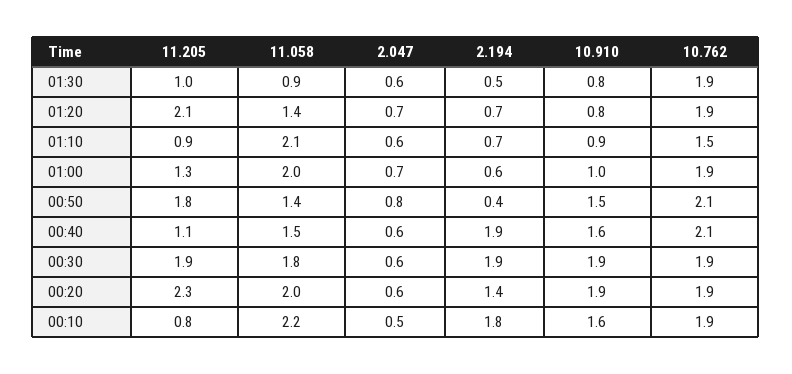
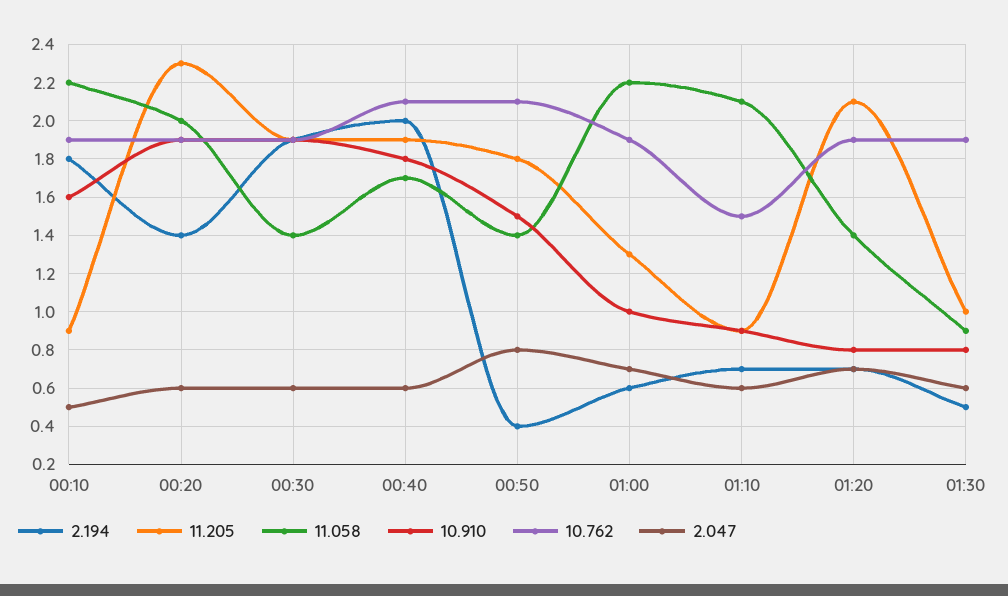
11.058, 01:00: 2 -> 2.2
11.205, 00:40: 1.1 -> 1.9
11.058, 00:40: 1.5 -> 1.7
2.194, 00:40: 1.9 -> 2
10.910, 00:40: 1.6 -> 1.8
11.058, 00:30: 1.8 -> 1.4
11.205, 00:10: 0.8 -> 0.9

